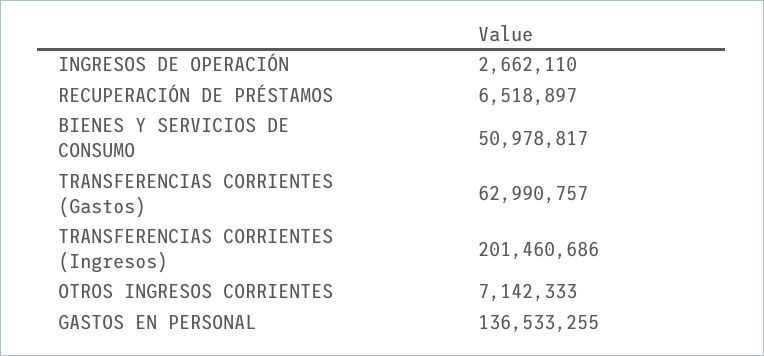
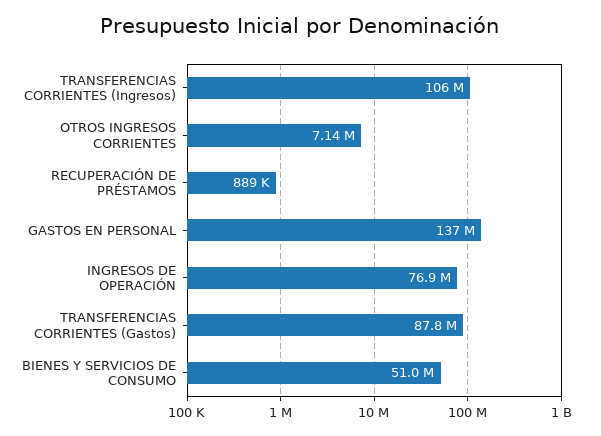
INGRESOS DE OPERACIÓN: 2662110 -> 76900000
RECUPERACIÓN DE PRÉSTAMOS: 6518897 -> 889000
TRANSFERENCIAS CORRIENTES (Gastos): 62990757 -> 87800000
TRANSFERENCIAS CORRIENTES (Ingresos): 201460686 -> 106000000

